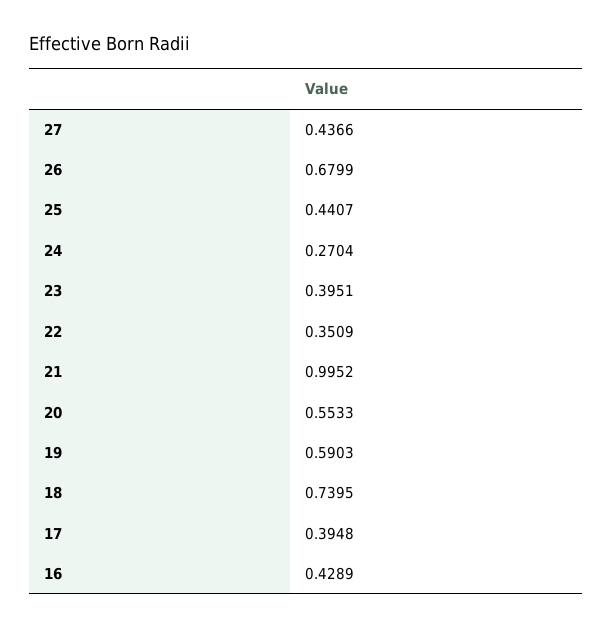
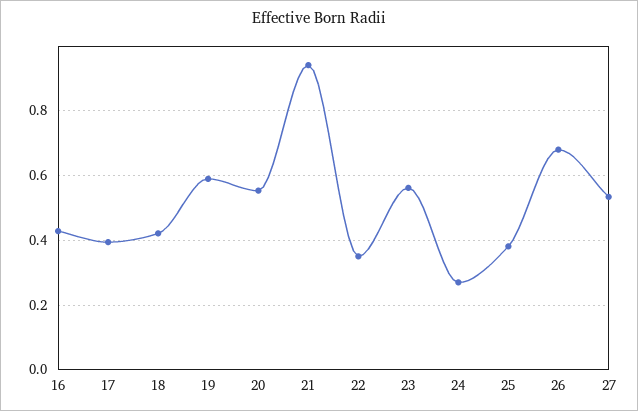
27: 0.4366 -> 0.54
25: 0.4407 -> 0.38
23: 0.3951 -> 0.56
21: 0.9952 -> 0.94
18: 0.7395 -> 0.42

